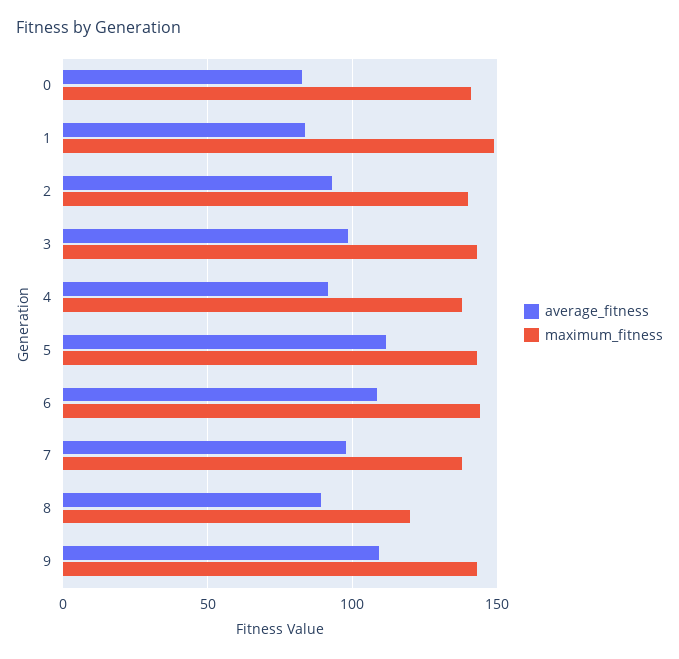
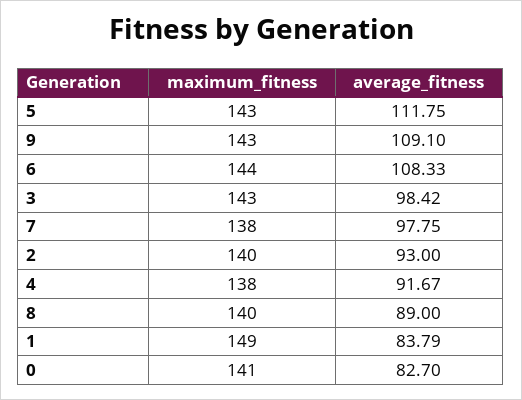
maximum_fitness, 8: 120 -> 140

